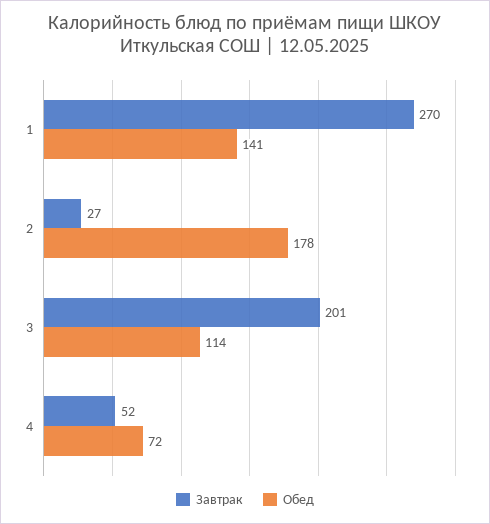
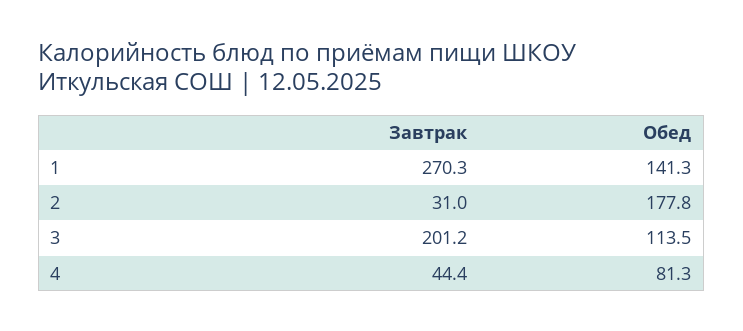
Завтрак, 2: 27 -> 31
Завтрак, 4: 52 -> 44.4
Обед, 4: 72 -> 81.3

